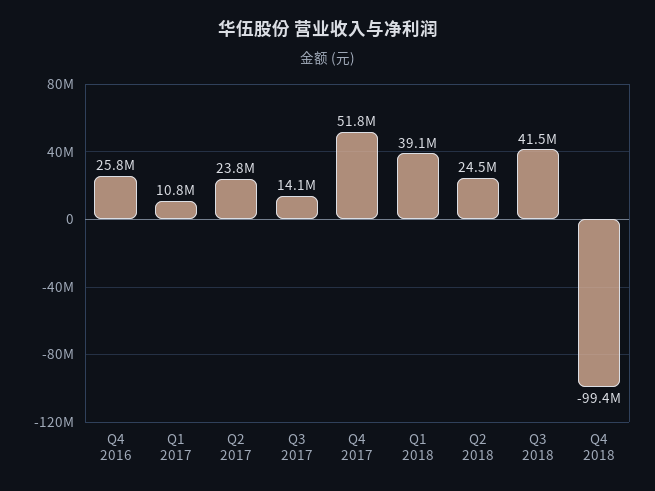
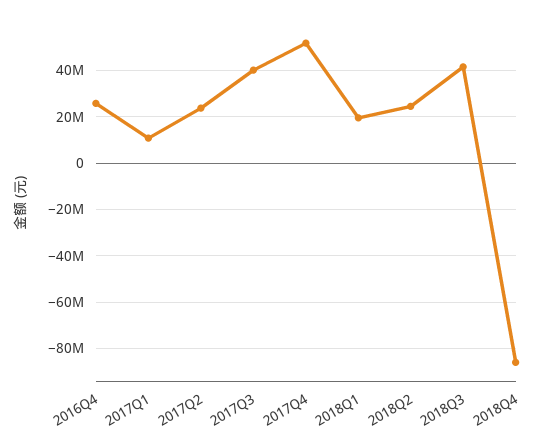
Q3 2017: 14100000 -> 40000000
Q1 2018: 39100000 -> 20000000
Q4 2018: -99400000 -> -85000000

